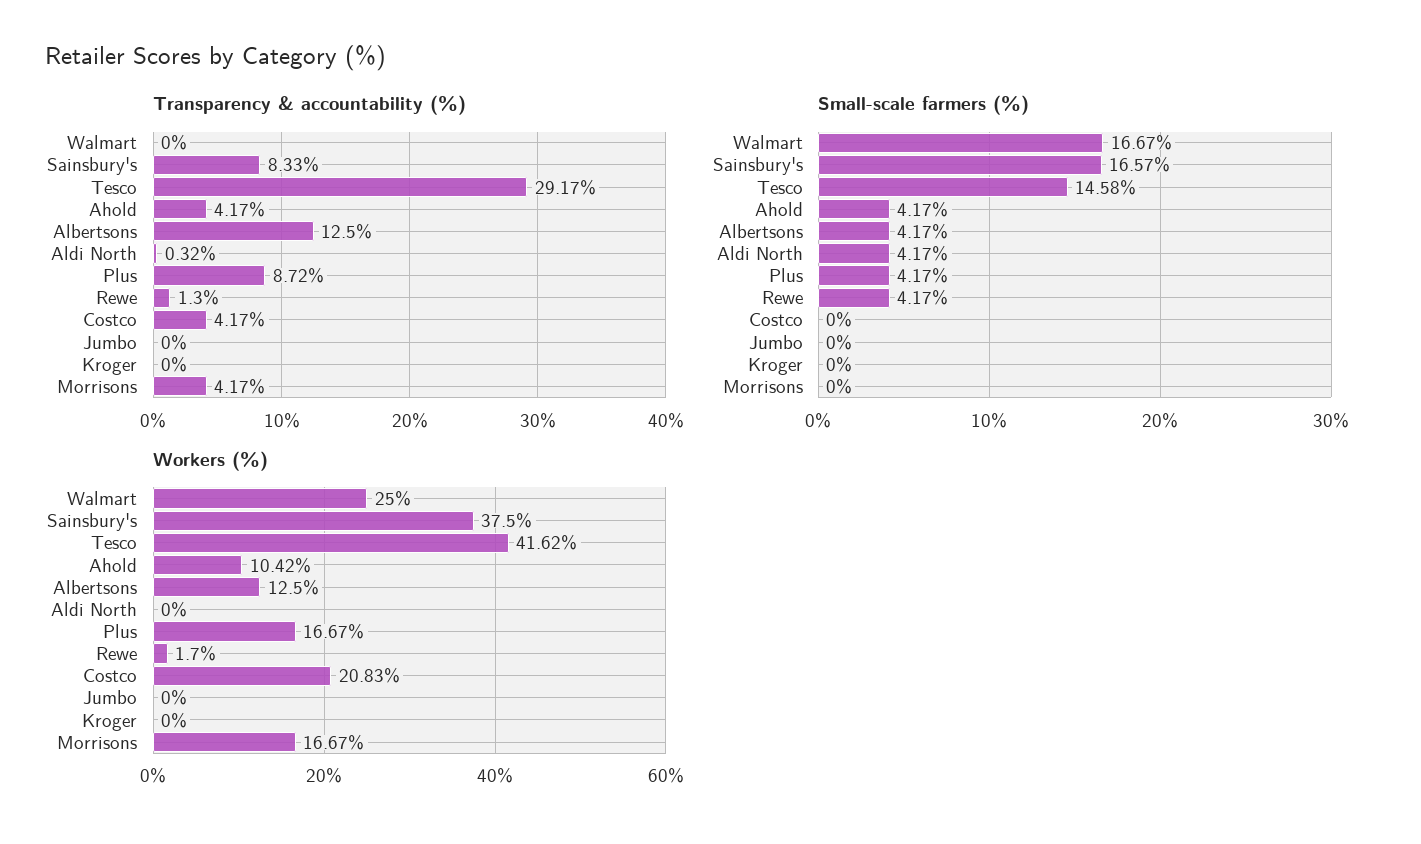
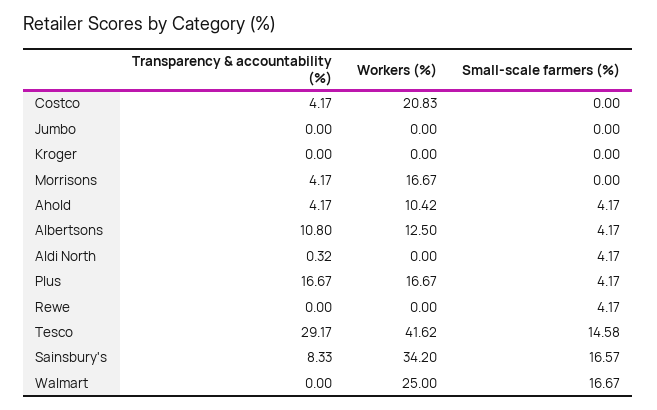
Transparency & accountability (%), Albertsons: 12.5 -> 10.8
Transparency & accountability (%), Plus: 8.72 -> 16.67
Transparency & accountability (%), Rewe: 1.3 -> 0
Workers (%), Sainsbury's: 37.5 -> 34.2
Workers (%), Rewe: 1.7 -> 0

